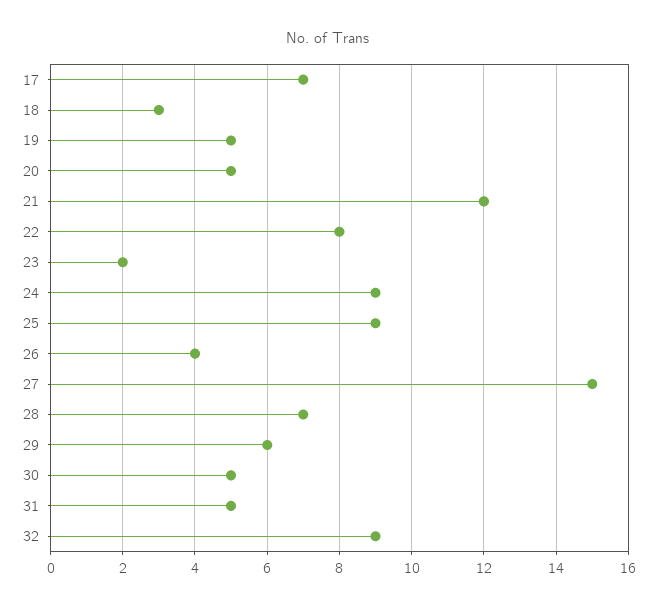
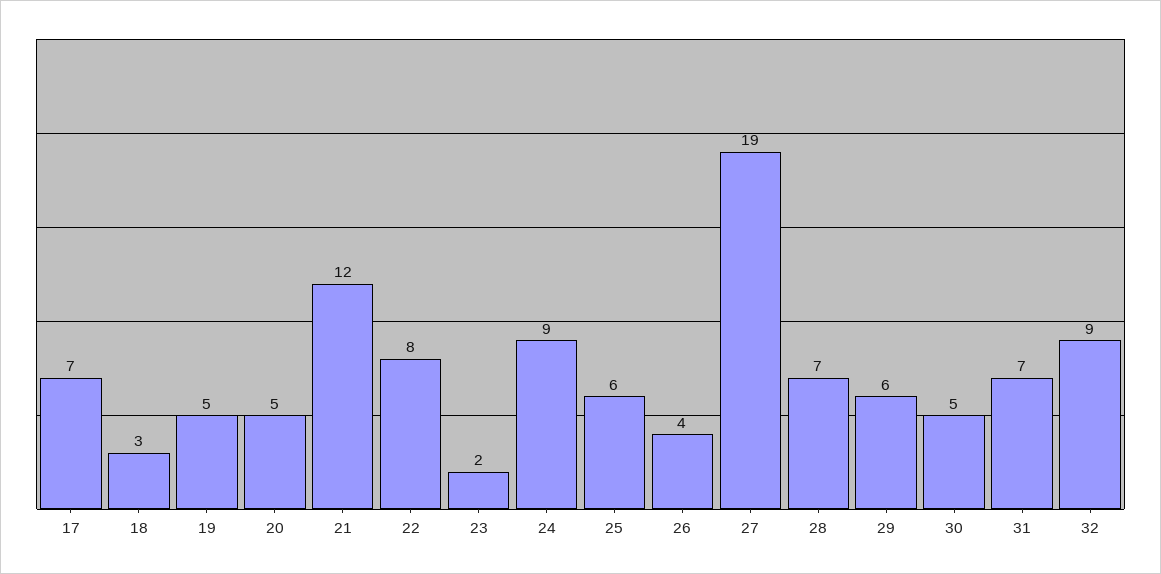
25: 9 -> 6
27: 15 -> 19
31: 5 -> 7

